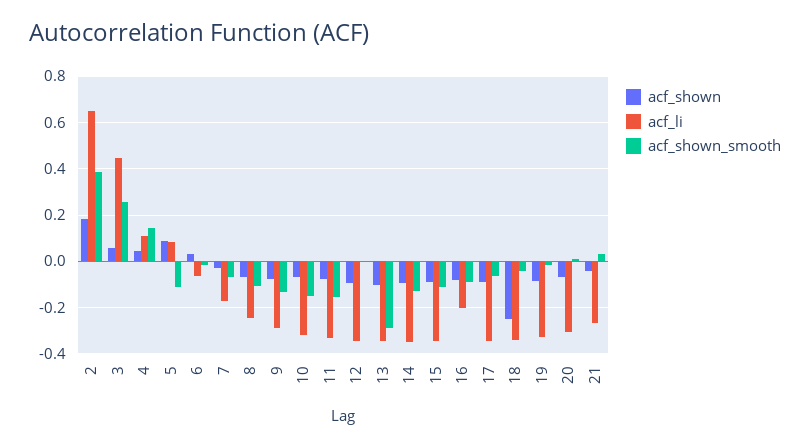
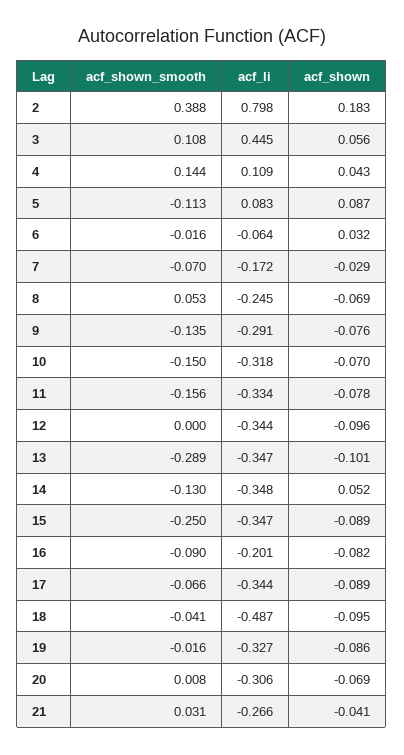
acf_li, 2: 0.65 -> 0.798
acf_shown_smooth, 3: 0.25 -> 0.108
acf_shown_smooth, 8: -0.1 -> 0.053
acf_shown, 14: -0.1 -> 0.052
acf_shown_smooth, 15: -0.1 -> -0.25
acf_shown, 18: -0.25 -> -0.095
acf_li, 18: -0.35 -> -0.487

